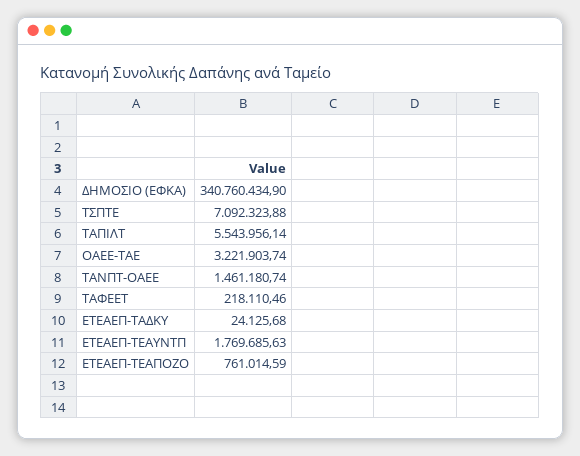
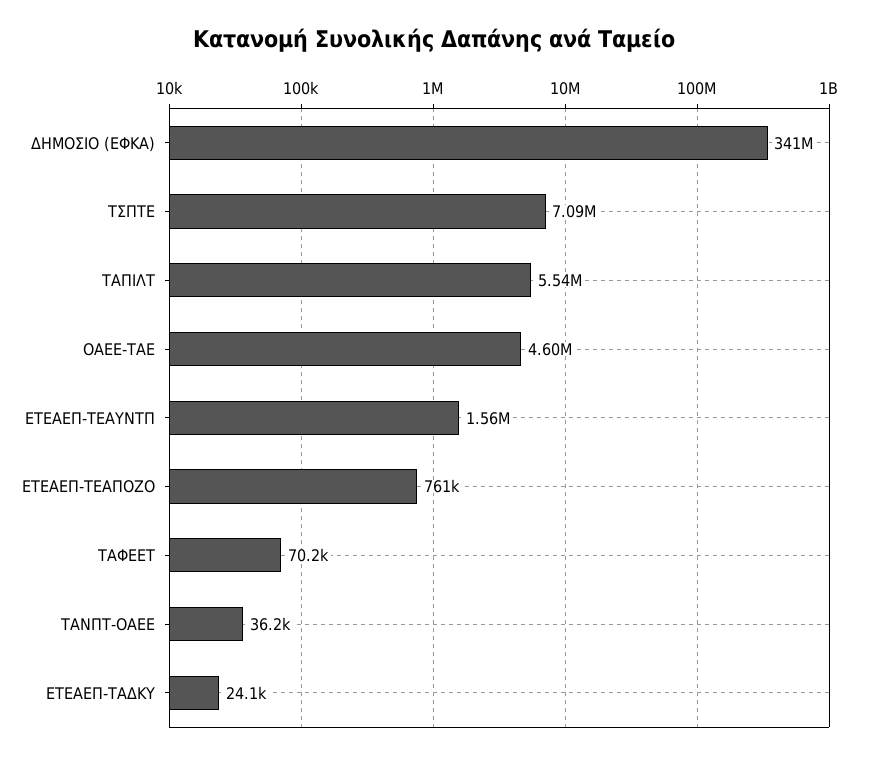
ΟΑΕΕ-ΤΑΕ: 3221903.74 -> 4600000
ΤΑΝΠΤ-ΟΑΕΕ: 1461180.74 -> 36200
ΤΑΦΕΕΤ: 218110.46 -> 70200
ΕΤΕΑΕΠ-ΤΕΑΥΝΤΠ: 1769685.63 -> 1560000

